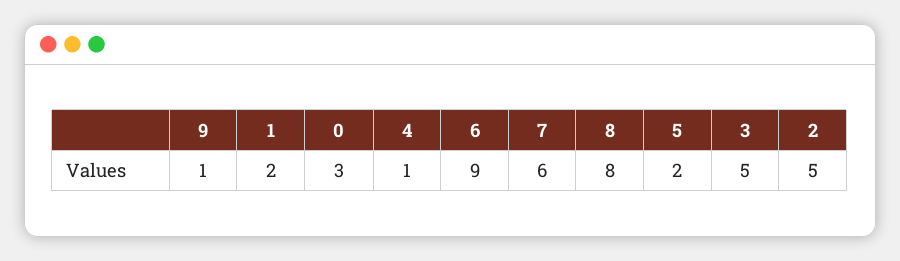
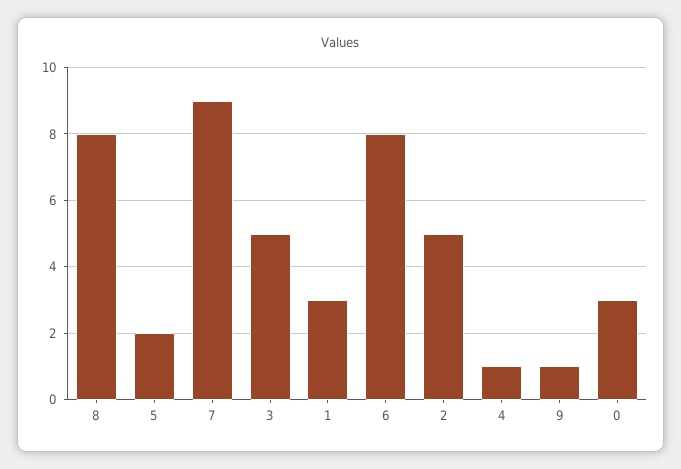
1: 2 -> 3
6: 9 -> 8
7: 6 -> 9

